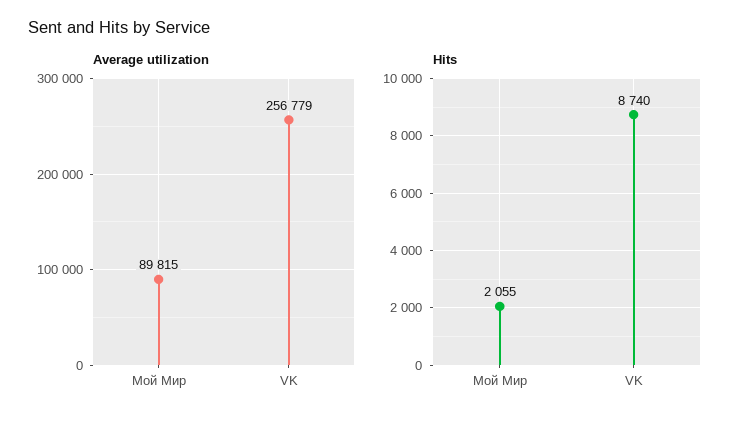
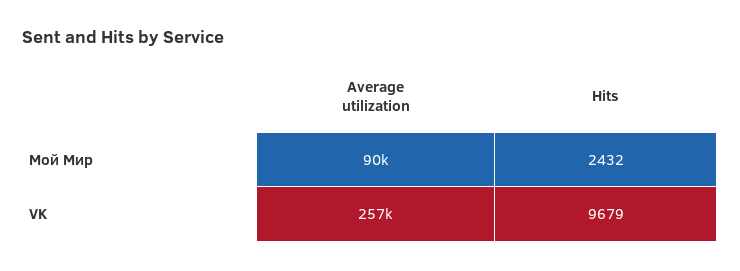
Hits, Мой Мир: 2055 -> 2432
Hits, VK: 8740 -> 9679

